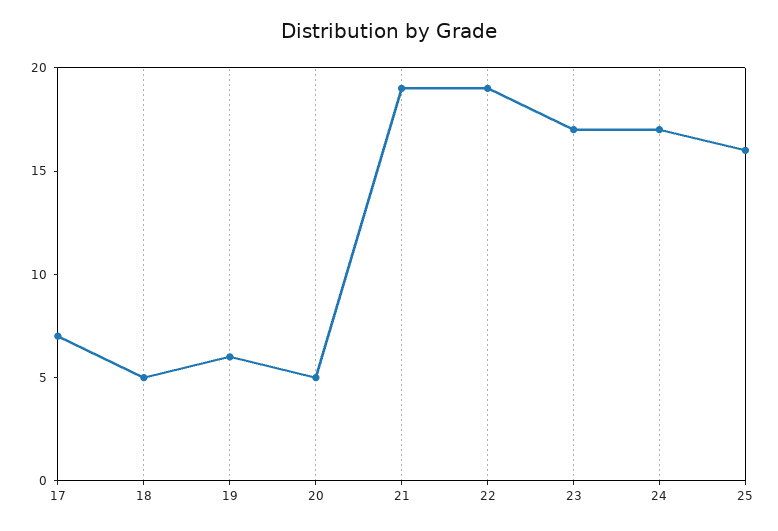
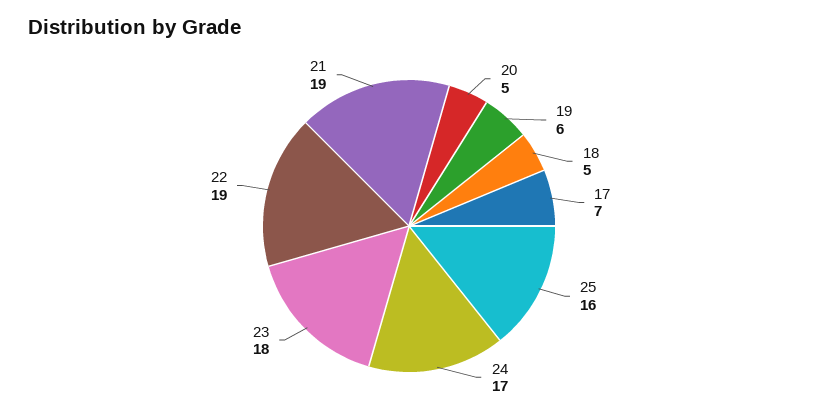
23: 17 -> 18

